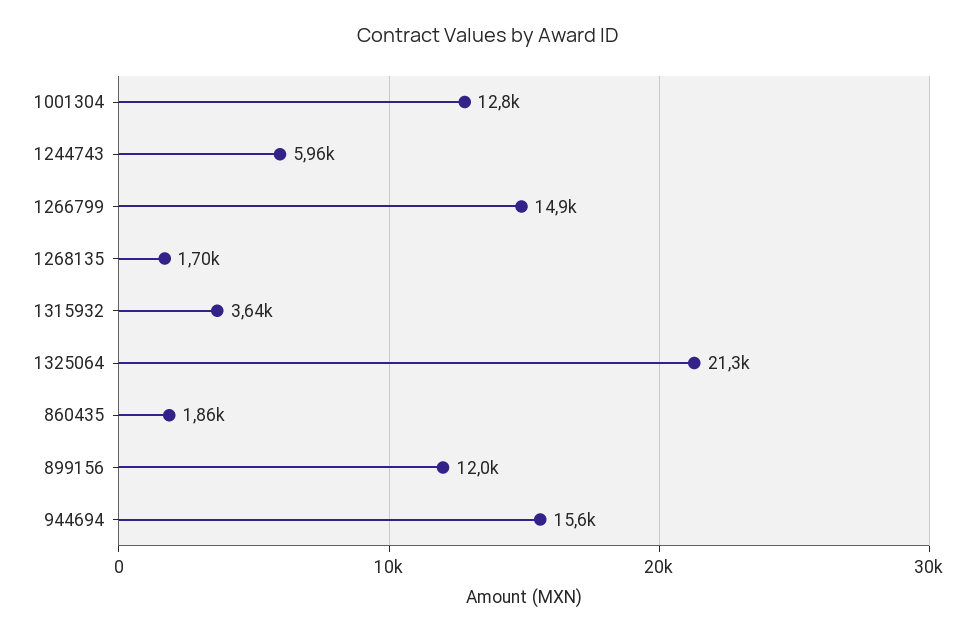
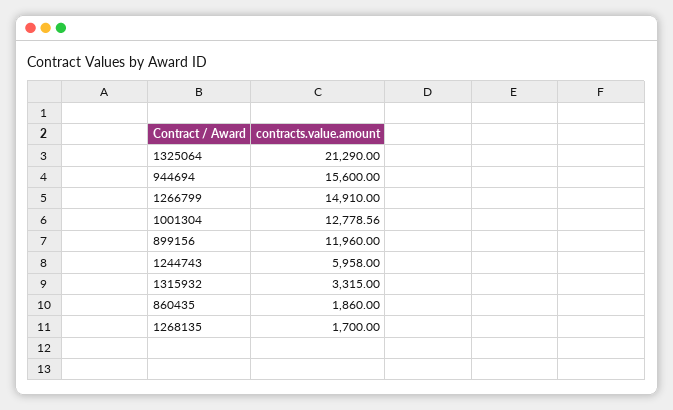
1315932: 3640 -> 3315

